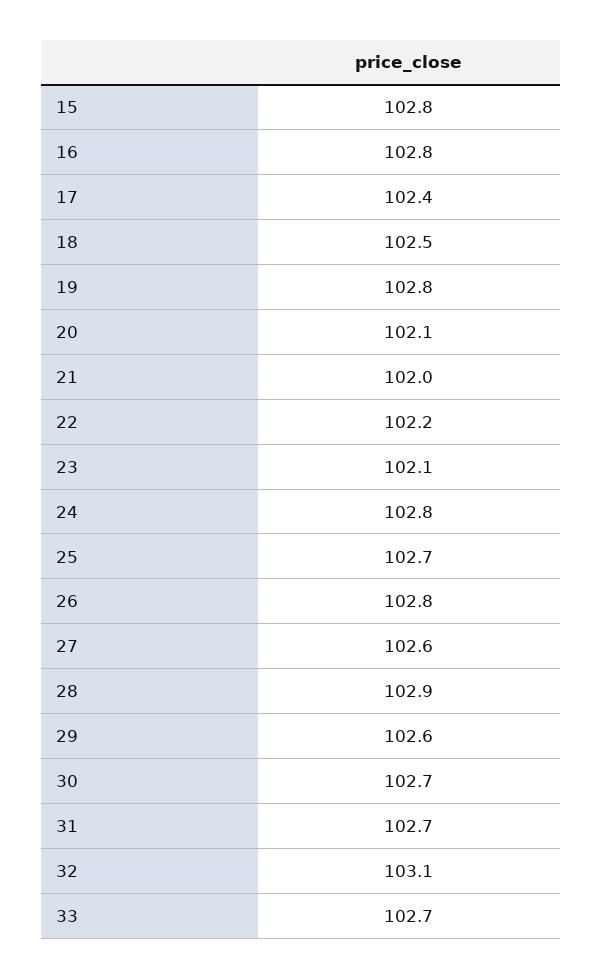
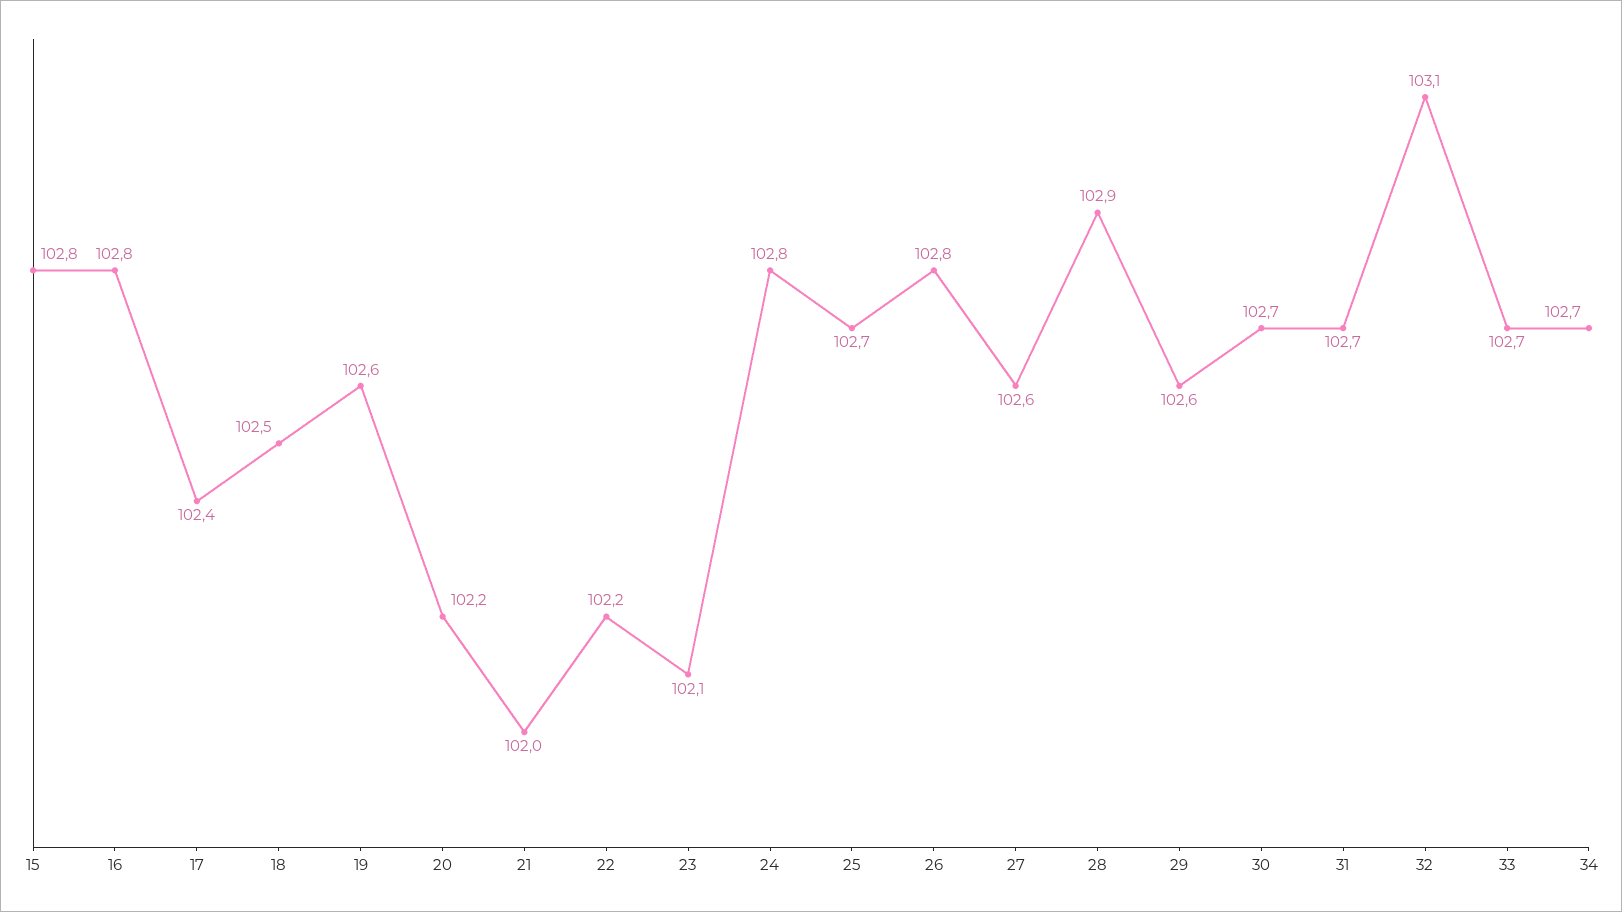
19: 102.8 -> 102.6
20: 102.1 -> 102.2
34: none -> 102.7

